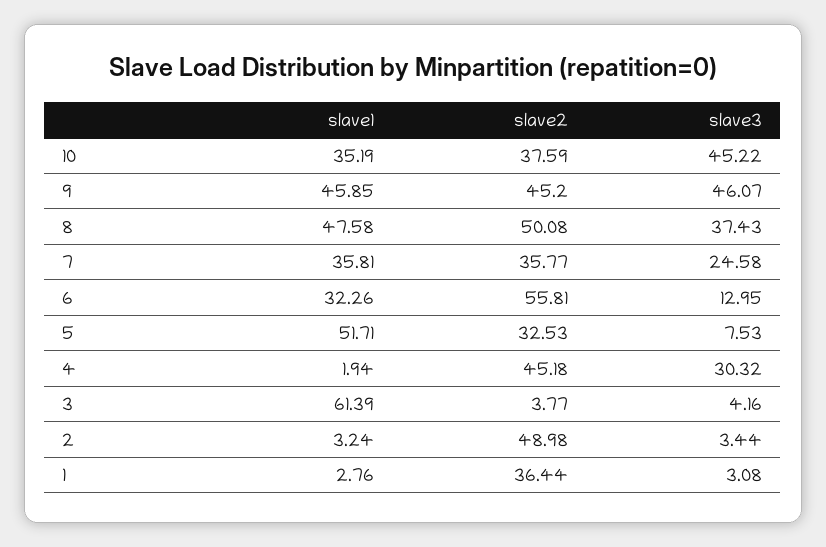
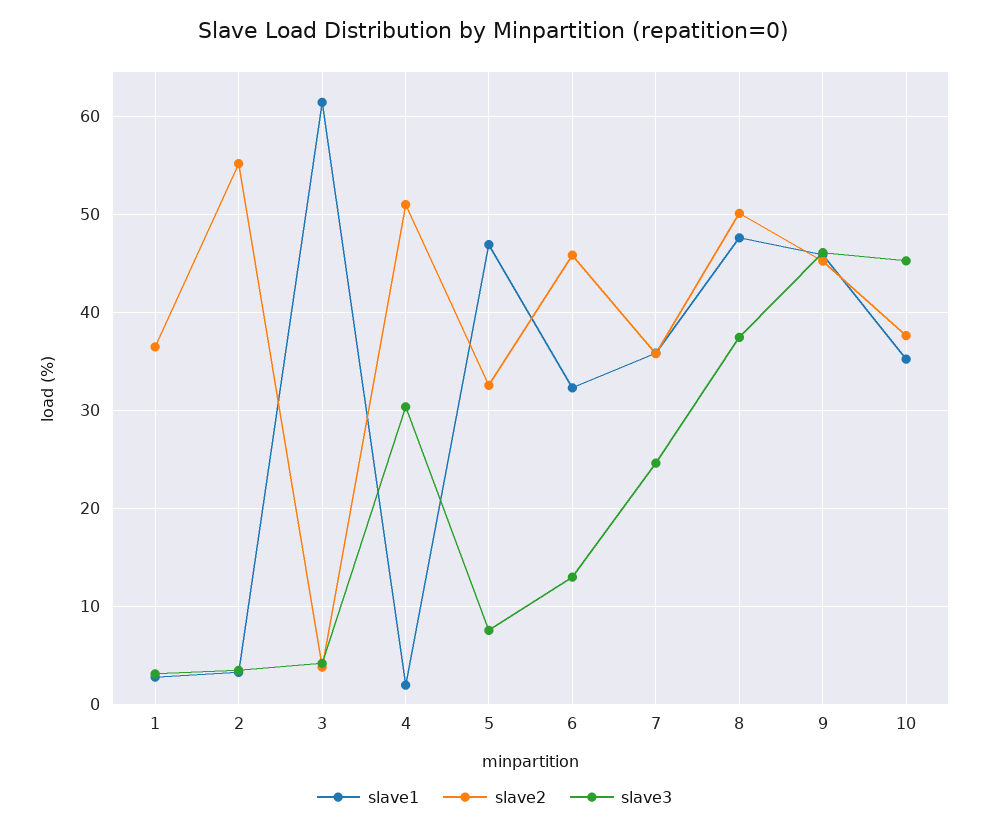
slave2, 6: 55.81 -> 46
slave1, 5: 51.71 -> 47
slave2, 4: 45.18 -> 51
slave2, 2: 48.98 -> 55

